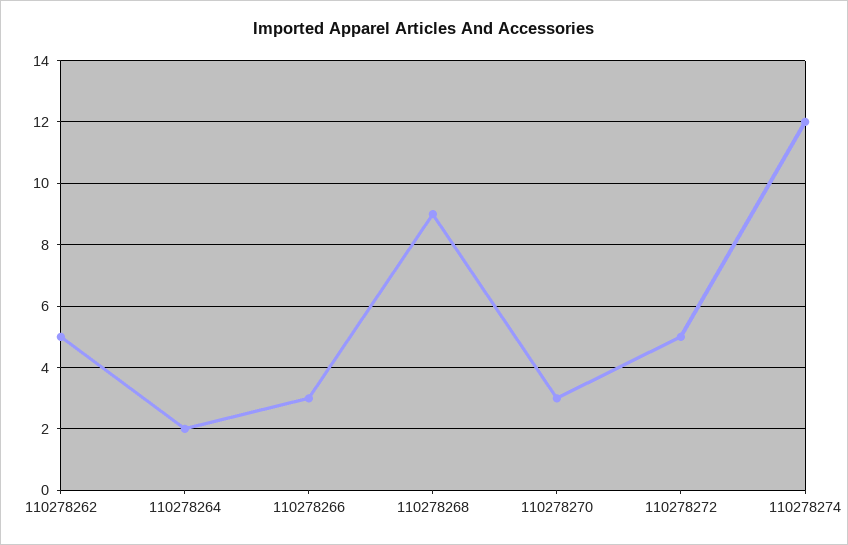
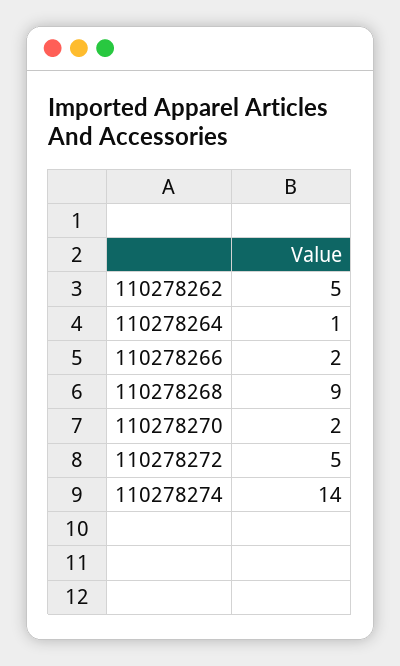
110278264: 2 -> 1
110278266: 3 -> 2
110278270: 3 -> 2
110278274: 12 -> 14

